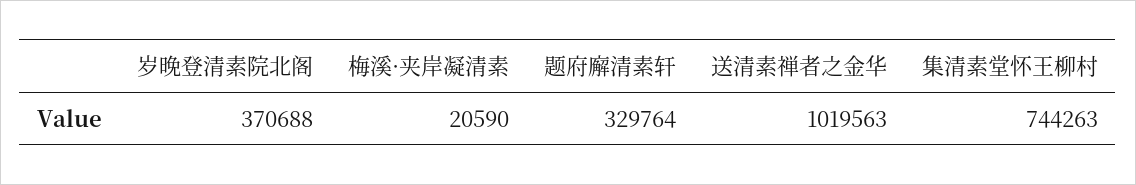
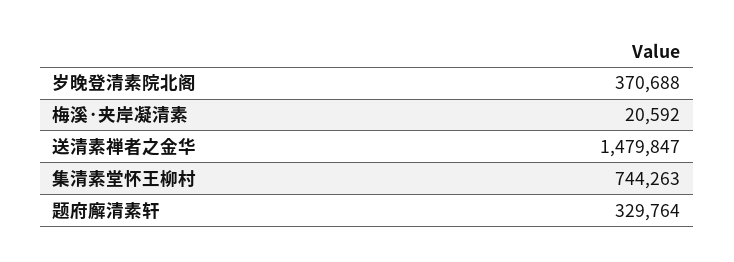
梅溪·夹岸凝清素: 20590 -> 20592
送清素禅者之金华: 1019563 -> 1479847

